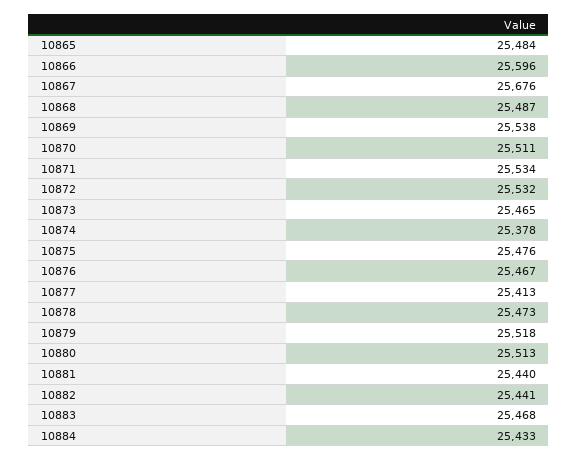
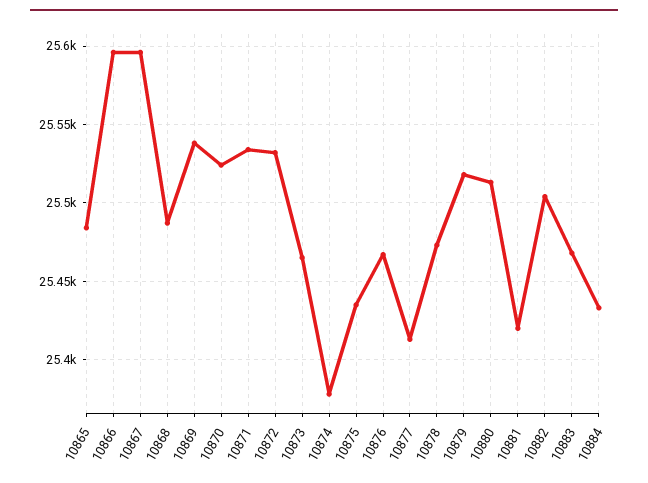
10867: 25676 -> 25595
10870: 25511 -> 25525
10875: 25476 -> 25435
10881: 25440 -> 25420
10882: 25441 -> 25505

